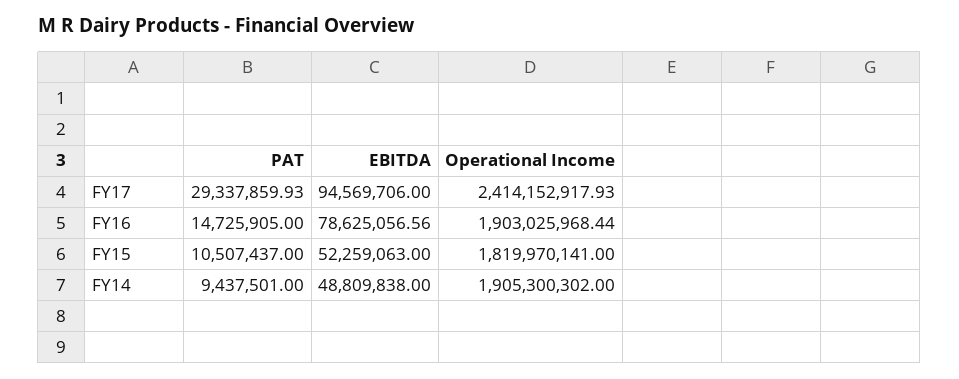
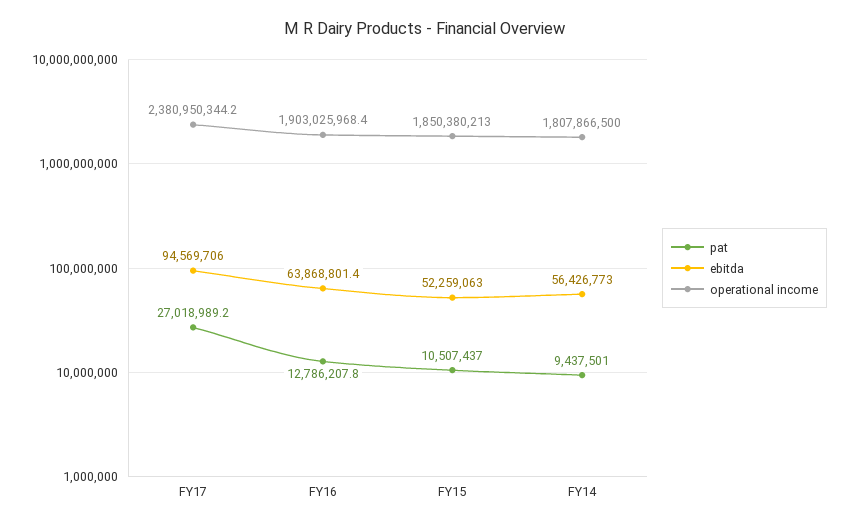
PAT, FY17: 29337859.93 -> 27018989.2
Operational Income, FY17: 2414152917.93 -> 2380950344.2
PAT, FY16: 14725905 -> 12786207.8
EBITDA, FY16: 78625056.56 -> 63868801.4
Operational Income, FY15: 1819970141 -> 1850380213
EBITDA, FY14: 48809838 -> 56426773
Operational Income, FY14: 1905300302 -> 1807866500

